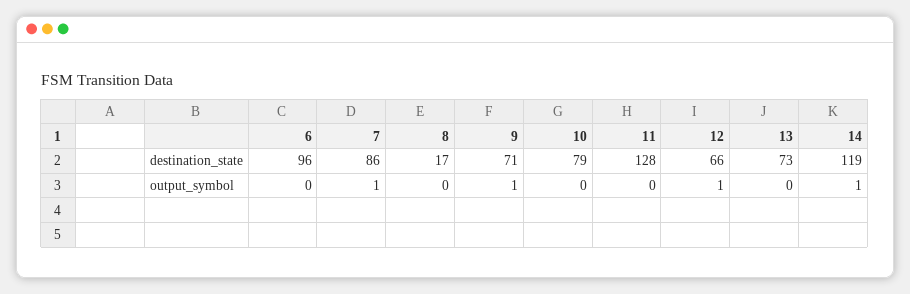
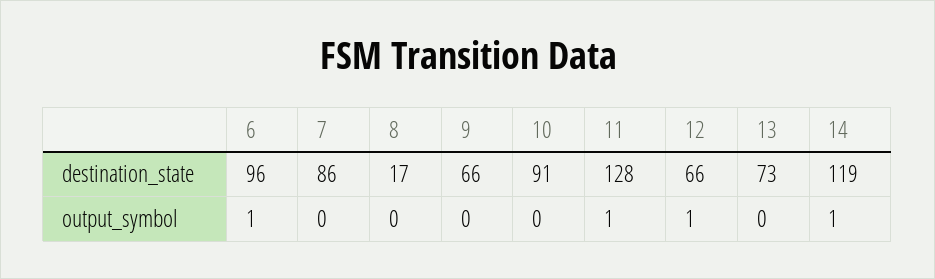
9, destination_state: 71 -> 66
10, destination_state: 79 -> 91
6, output_symbol: 0 -> 1
7, output_symbol: 1 -> 0
9, output_symbol: 1 -> 0
11, output_symbol: 0 -> 1

